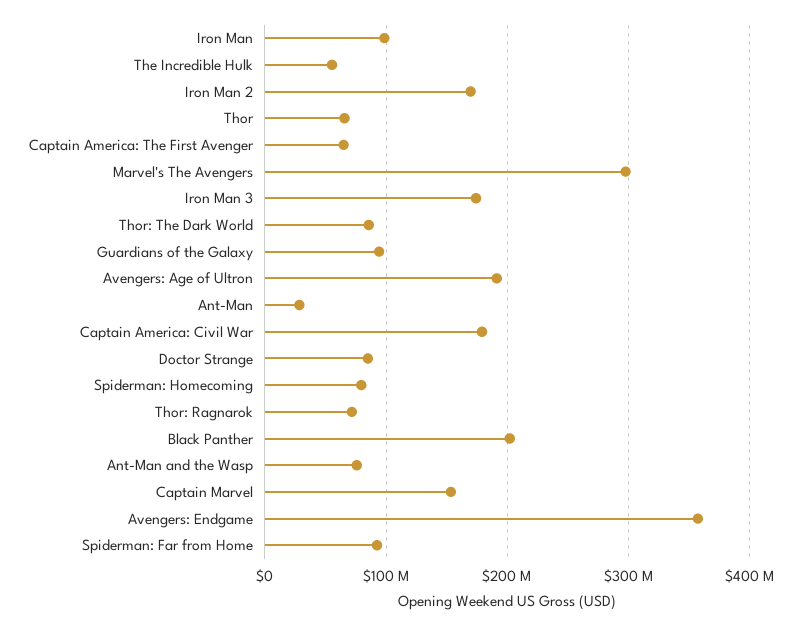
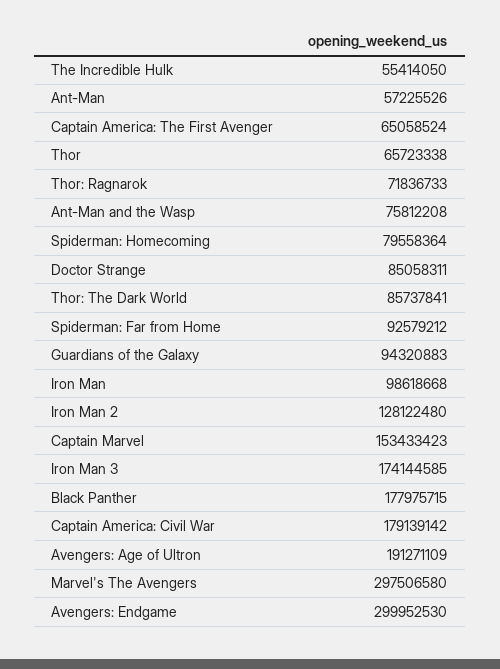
Iron Man 2: 170000000 -> 128122480
Ant-Man: 30000000 -> 57225526
Black Panther: 200000000 -> 177975715
Avengers: Endgame: 360000000 -> 299952530

